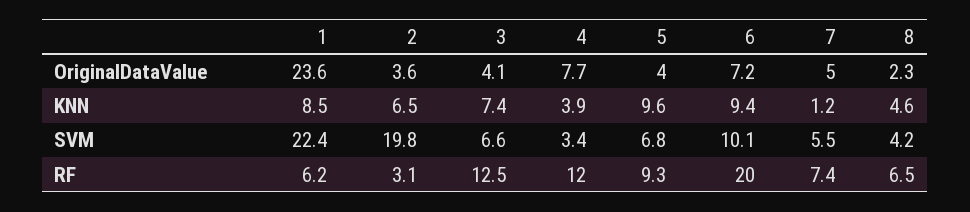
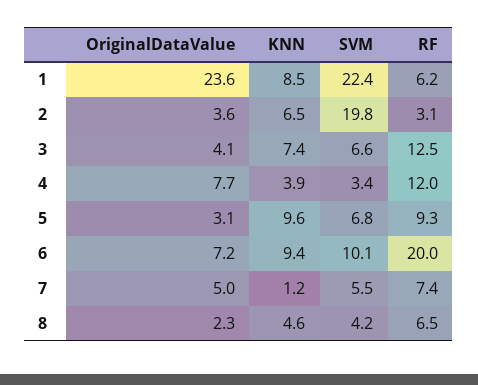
5, OriginalDataValue: 4 -> 3.1

